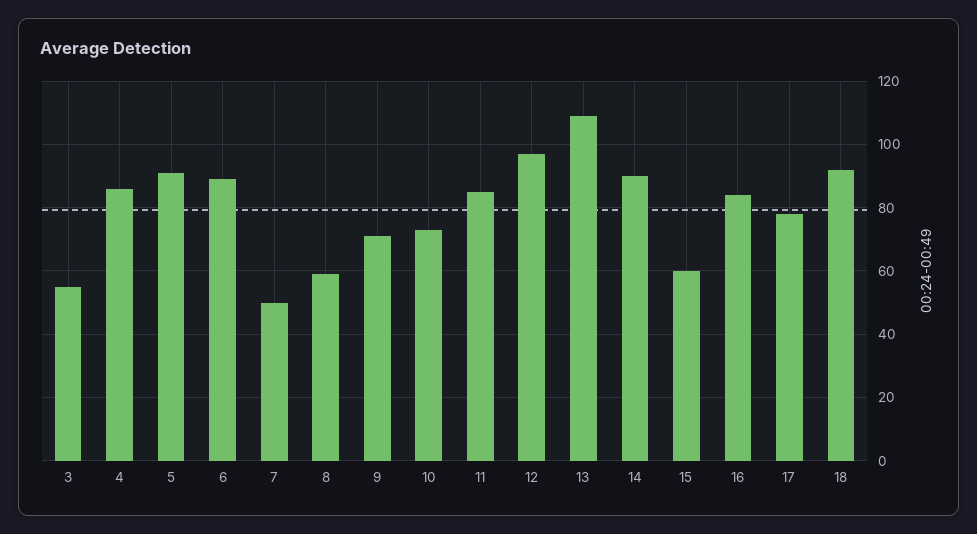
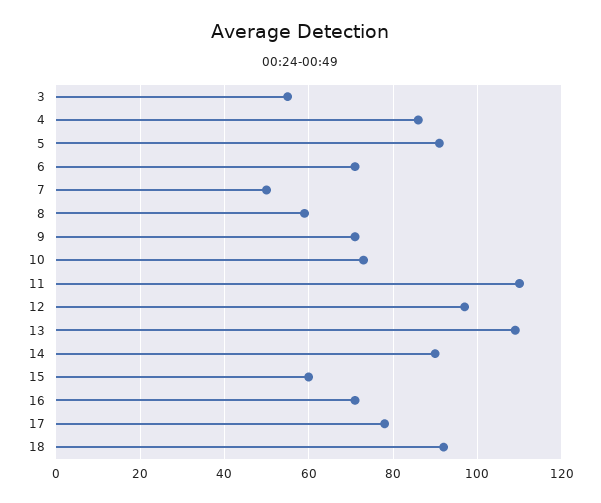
6: 90 -> 70
11: 85 -> 110
16: 85 -> 70

